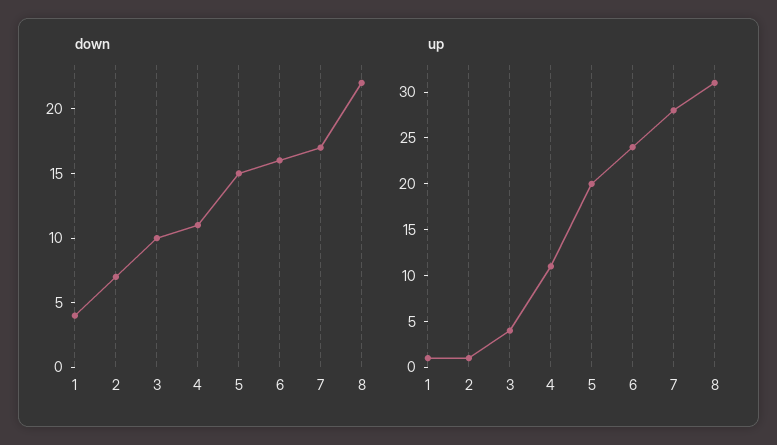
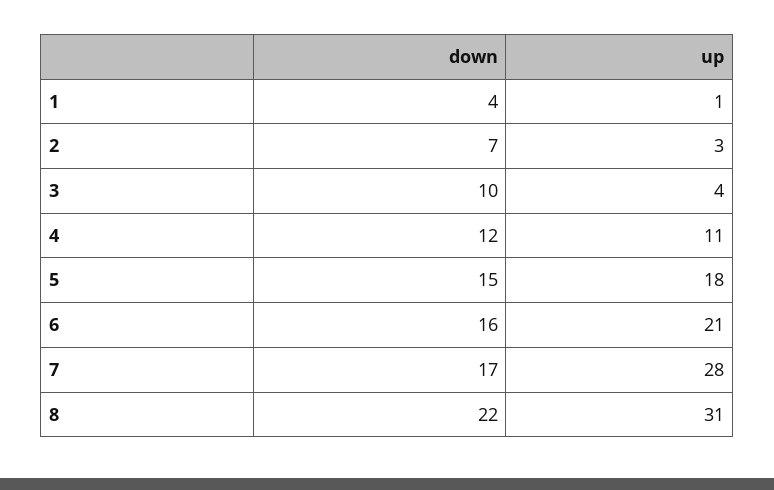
down, 4: 11 -> 12
up, 2: 1 -> 3
up, 5: 20 -> 18
up, 6: 24 -> 21

